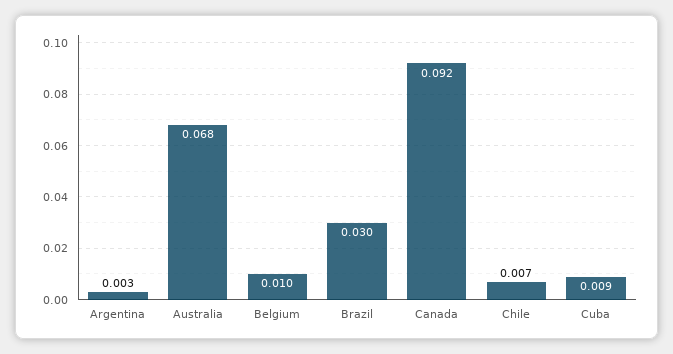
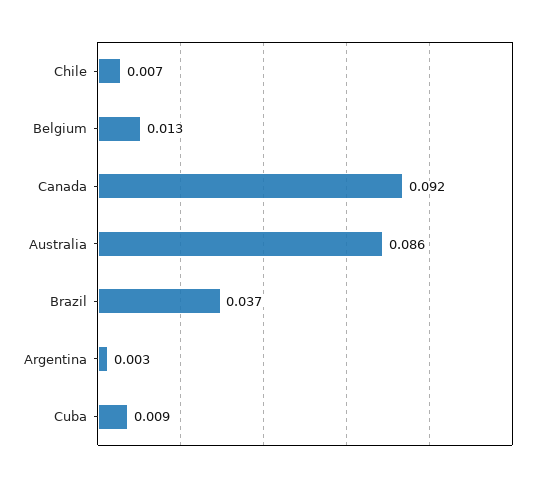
Australia: 0.068 -> 0.086
Belgium: 0.01 -> 0.013
Brazil: 0.03 -> 0.037

